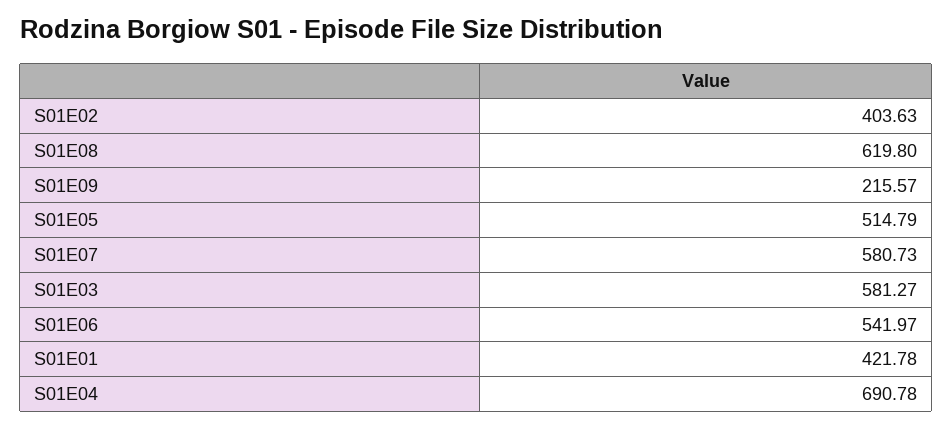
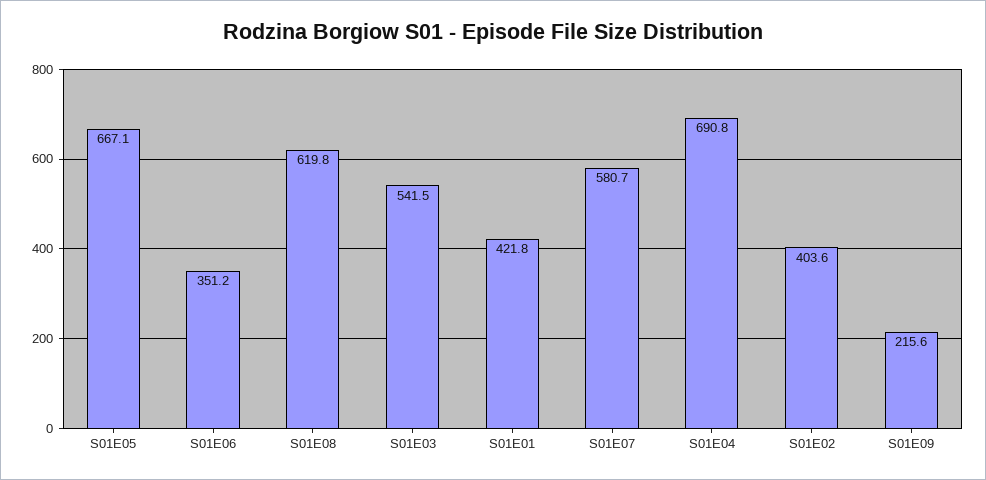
S01E05: 514.79 -> 667.1
S01E03: 581.27 -> 541.5
S01E06: 541.97 -> 351.2

